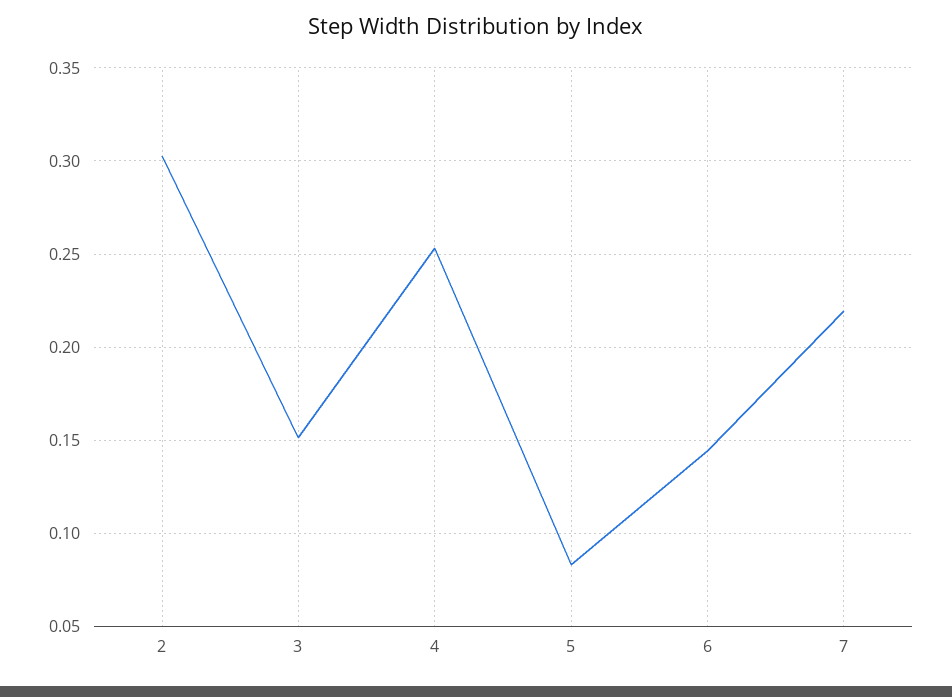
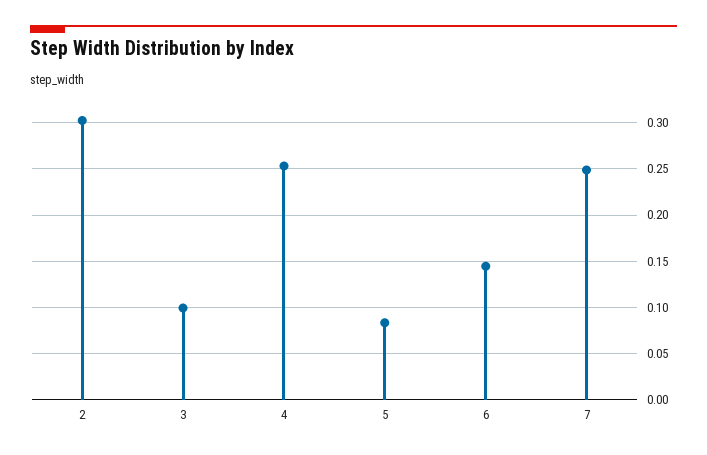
3: 0.15 -> 0.1
7: 0.22 -> 0.25

